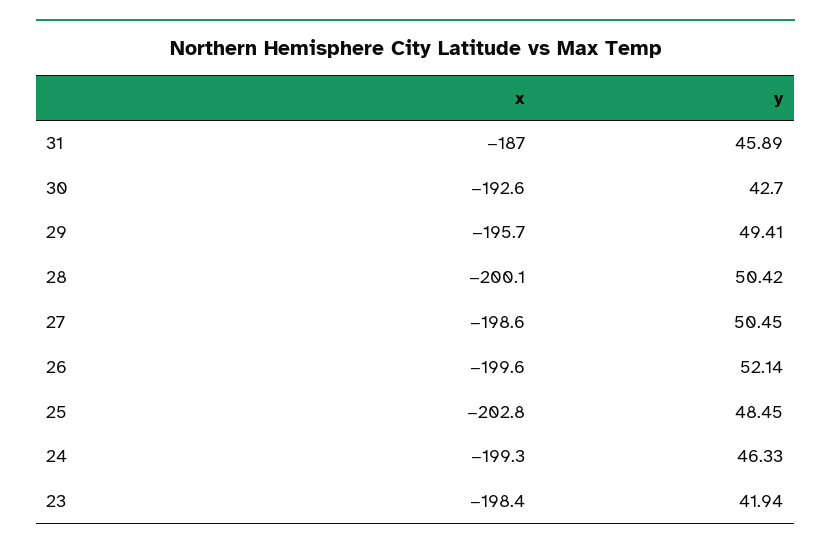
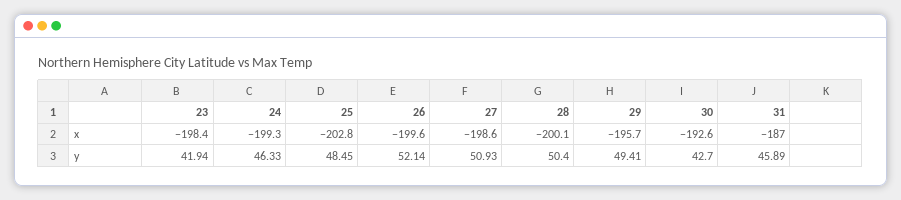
y, 28: 50.42 -> 50.4
y, 27: 50.45 -> 50.93

